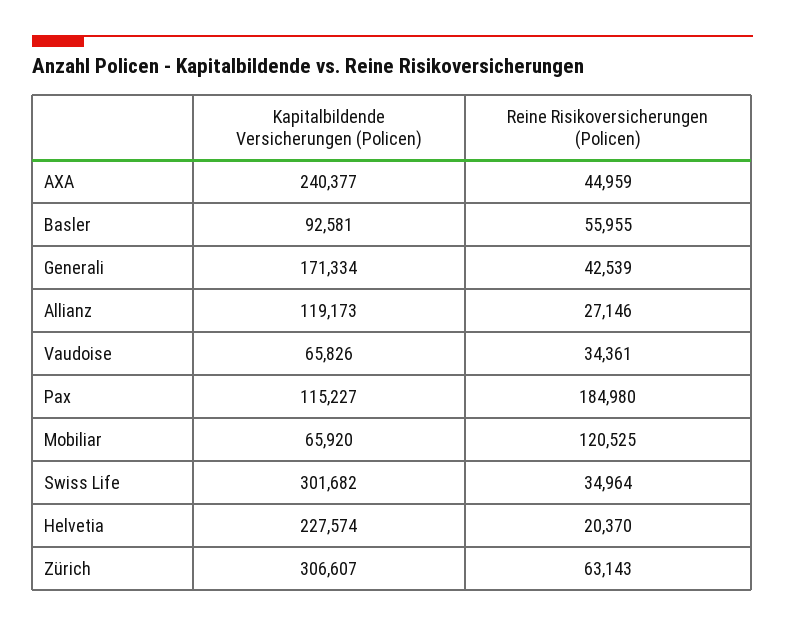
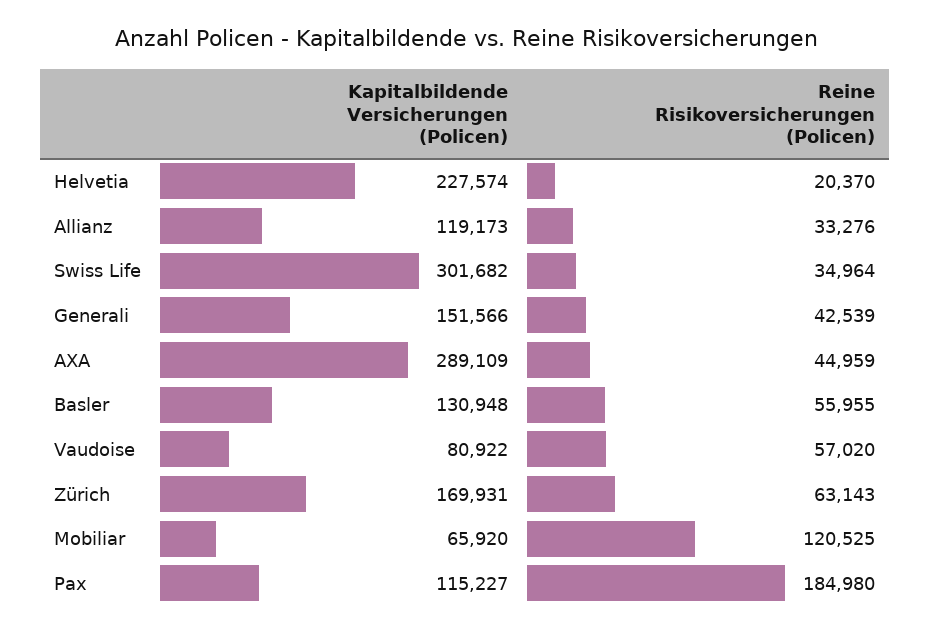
Kapitalbildende Versicherungen (Policen), AXA: 240377 -> 289109
Kapitalbildende Versicherungen (Policen), Basler: 92581 -> 130948
Kapitalbildende Versicherungen (Policen), Generali: 171334 -> 151566
Reine Risikoversicherungen (Policen), Allianz: 27146 -> 33276
Kapitalbildende Versicherungen (Policen), Vaudoise: 65826 -> 80922
Reine Risikoversicherungen (Policen), Vaudoise: 34361 -> 57020
Kapitalbildende Versicherungen (Policen), Zürich: 306607 -> 169931

